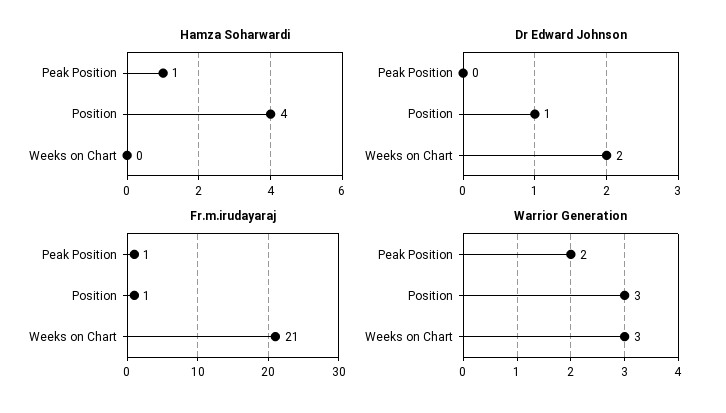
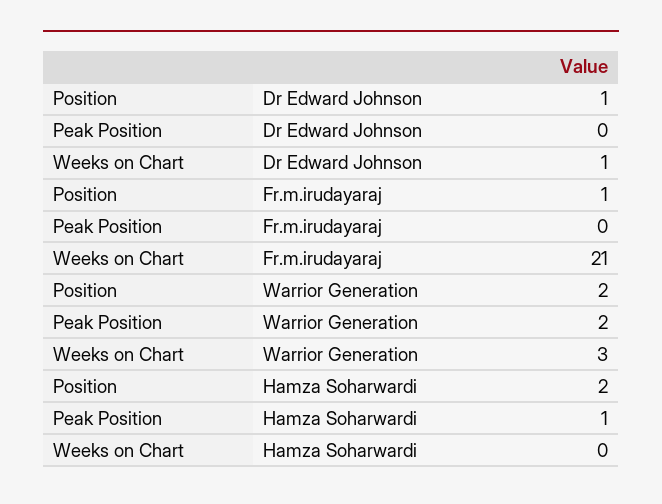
Hamza Soharwardi, Position: 4 -> 2
Dr Edward Johnson, Weeks on Chart: 2 -> 1
Fr.m.irudayaraj, Peak Position: 1 -> 0
Warrior Generation, Position: 3 -> 2

